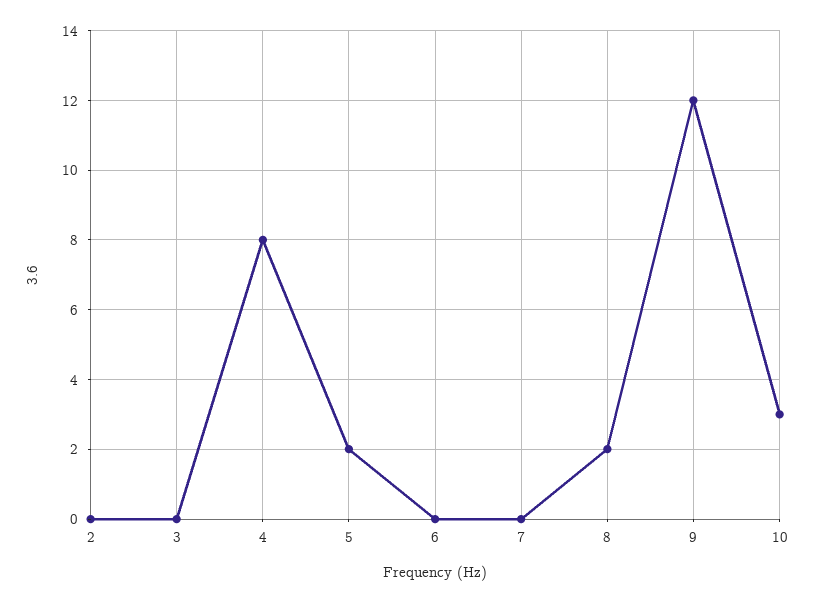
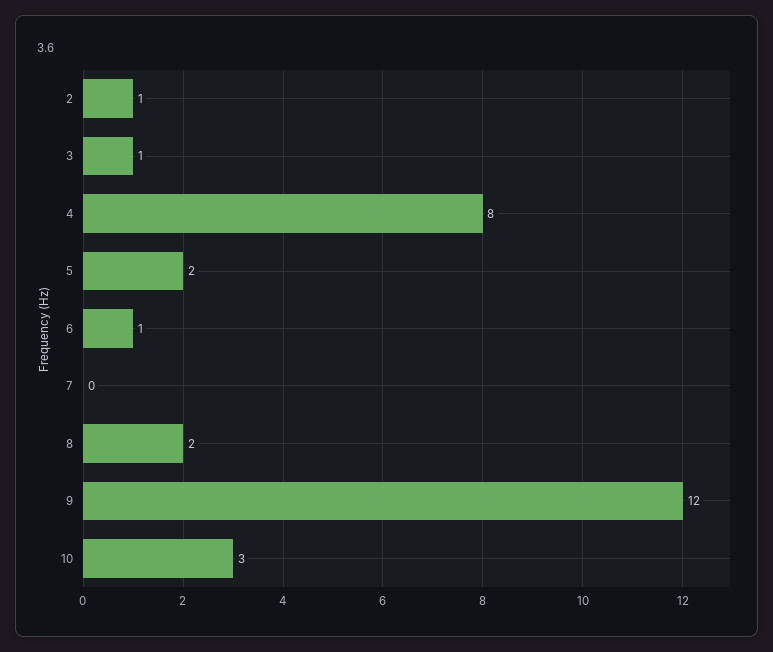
2: 0 -> 1
3: 0 -> 1
6: 0 -> 1

